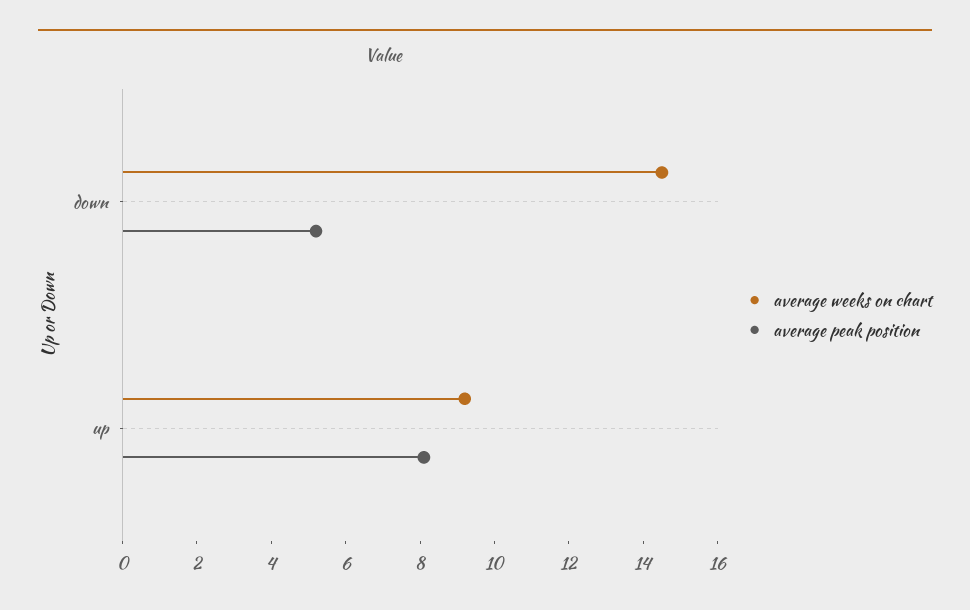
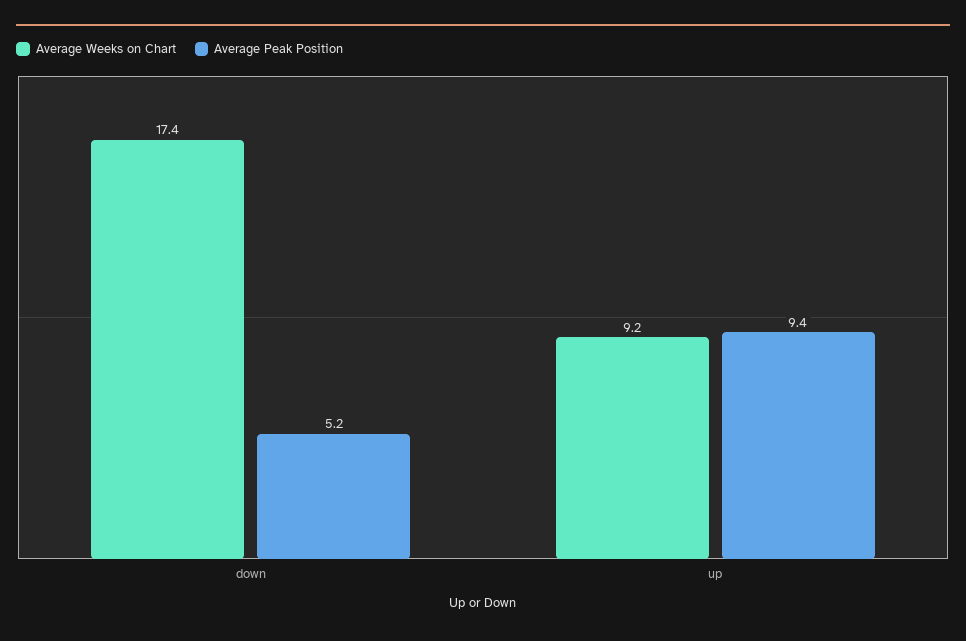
average weeks on chart, down: 14.5 -> 17.4
average peak position, up: 8 -> 9.4

